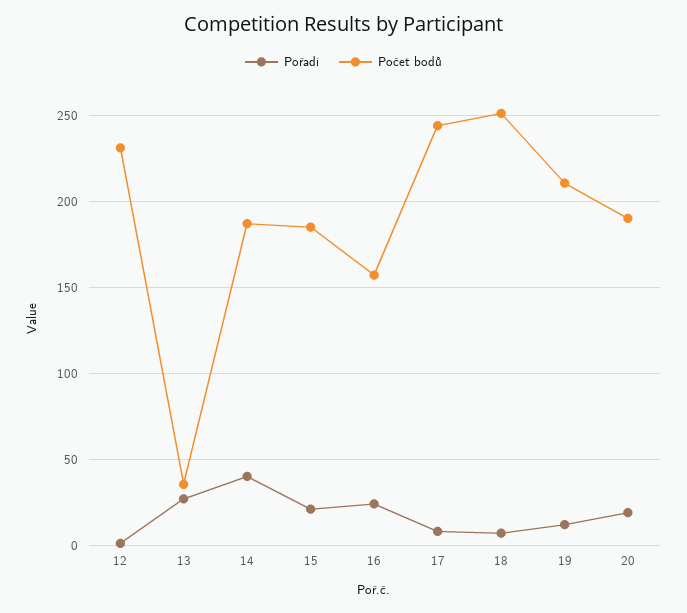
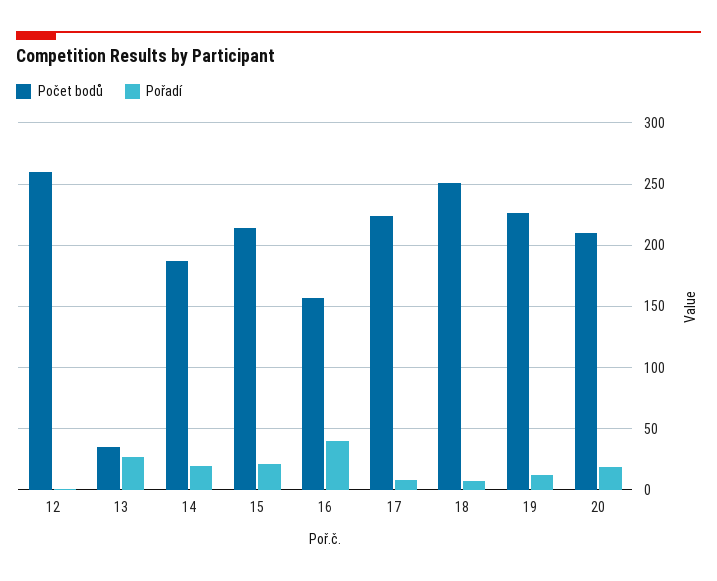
Počet bodů, 12: 230 -> 260
Pořadí, 14: 40 -> 20
Počet bodů, 15: 185 -> 215
Pořadí, 16: 25 -> 40
Počet bodů, 17: 245 -> 225
Počet bodů, 19: 210 -> 225
Počet bodů, 20: 190 -> 210

